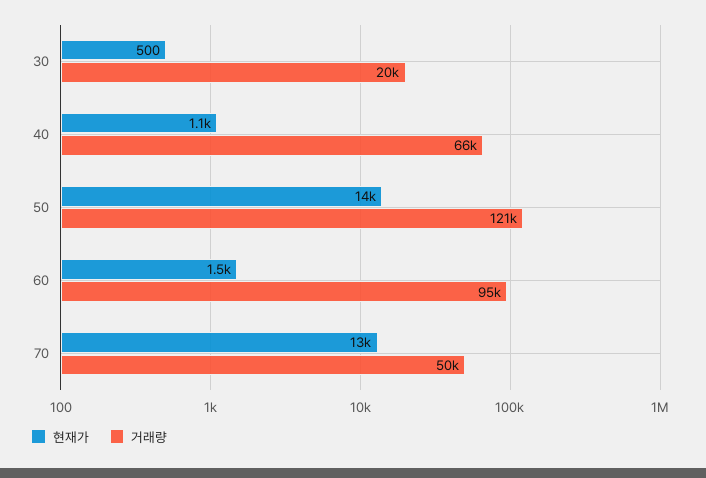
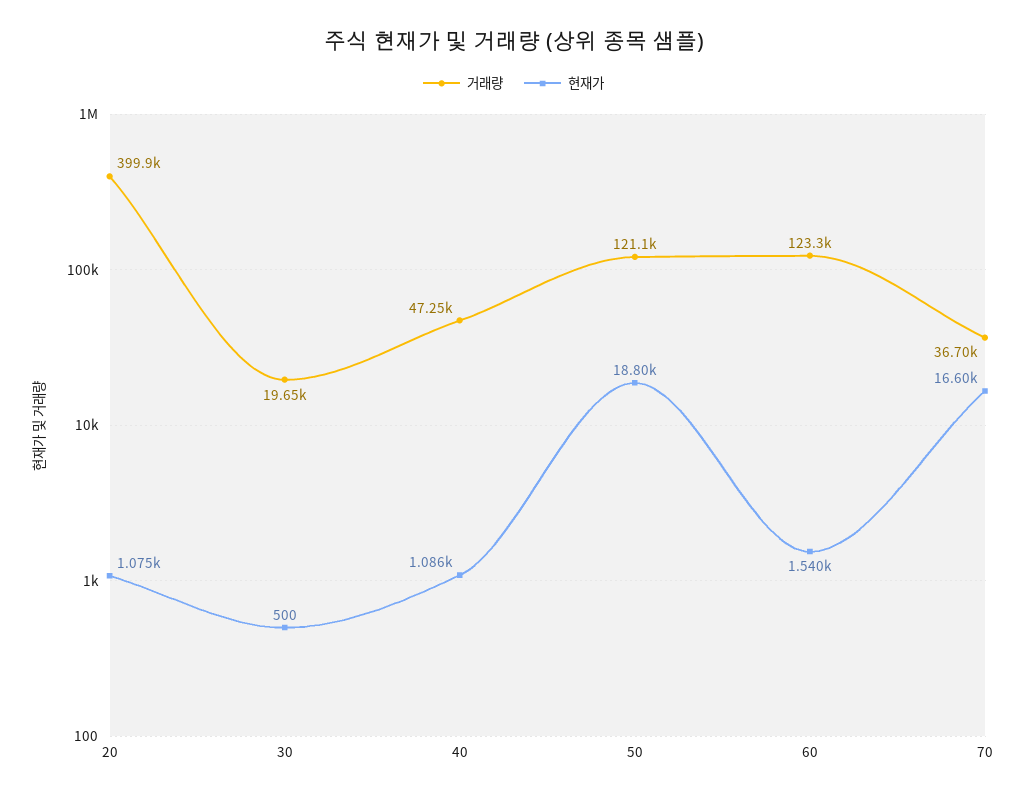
거래량, 40: 66000 -> 47250
현재가, 50: 14000 -> 18800
거래량, 60: 95000 -> 123300
현재가, 70: 13000 -> 16600
거래량, 70: 50000 -> 36700
거래량, 20: none -> 399900
현재가, 20: none -> 1075

